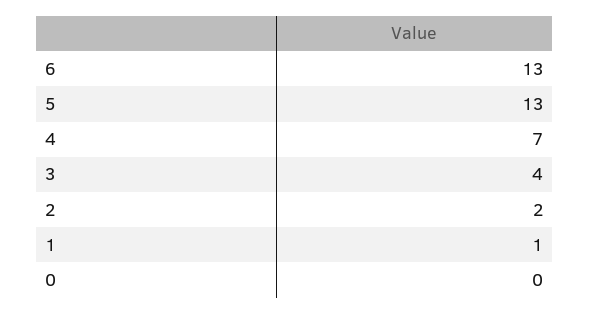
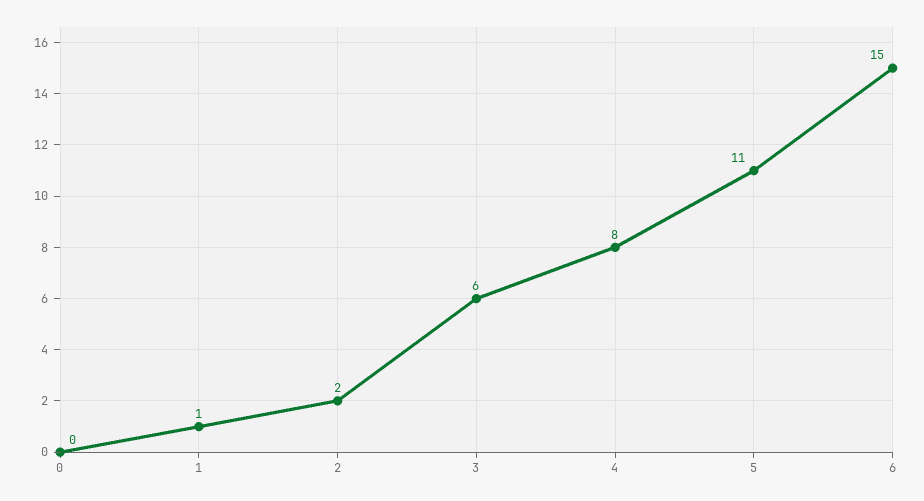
6: 13 -> 15
5: 13 -> 11
4: 7 -> 8
3: 4 -> 6

